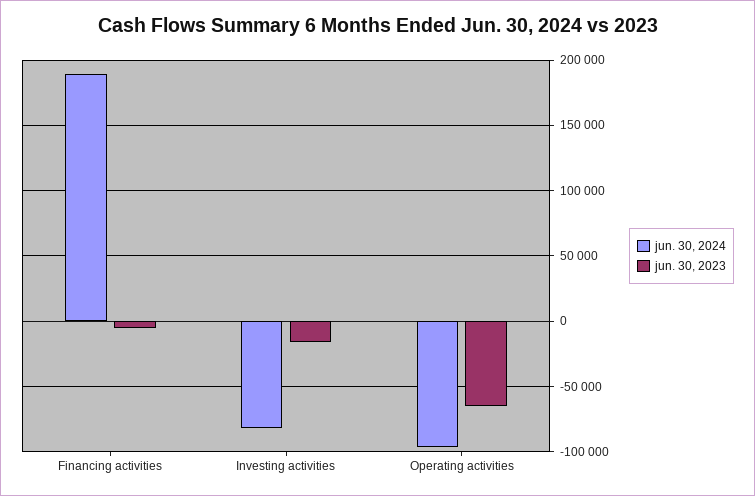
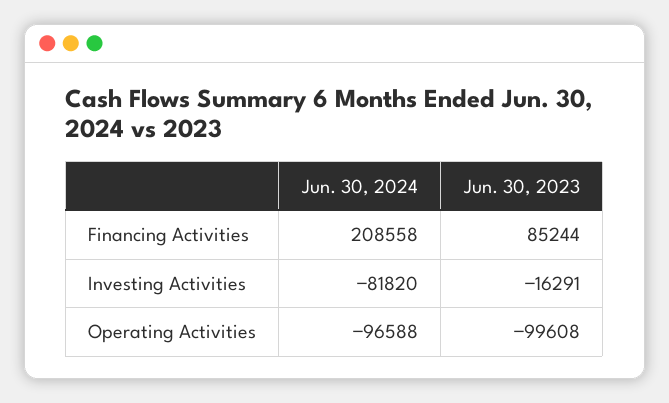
jun. 30, 2024, Financing activities: 190000 -> 208558
jun. 30, 2023, Financing activities: -5000 -> 85244
jun. 30, 2023, Operating activities: -65000 -> -99608

